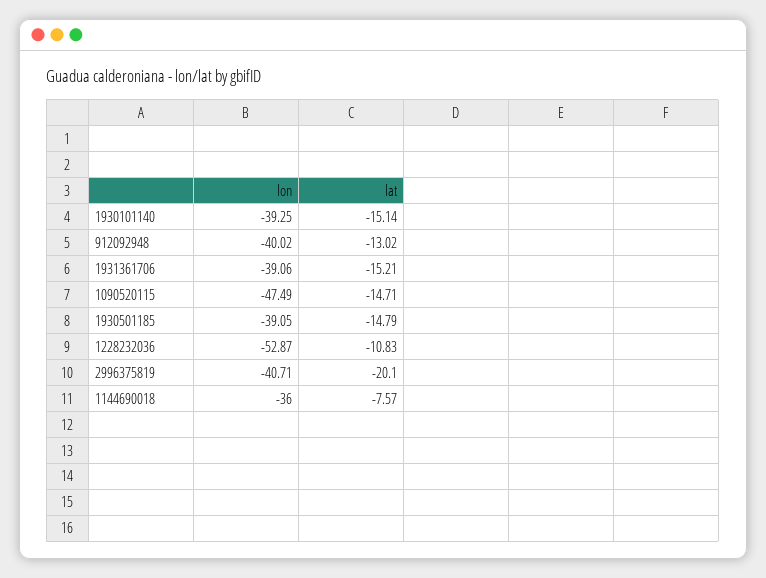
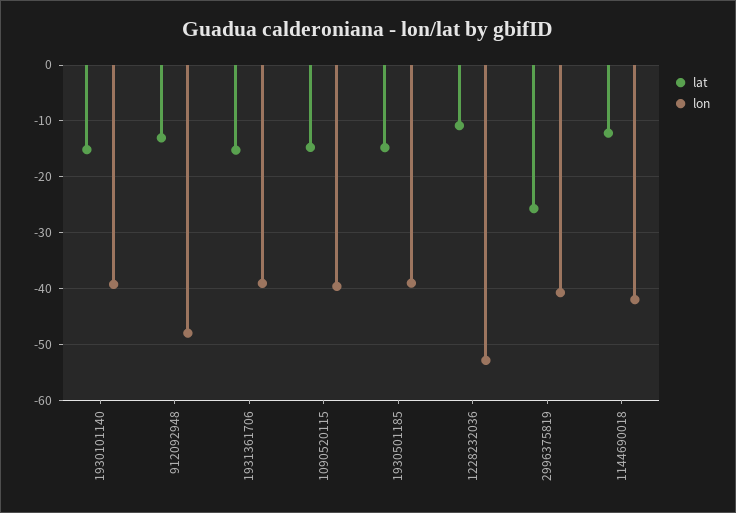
lon, 912092948: -40.02 -> -48
lon, 1090520115: -47.49 -> -40
lat, 2996375819: -20.1 -> -26
lon, 1144690018: -36 -> -42
lat, 1144690018: -7.57 -> -12

